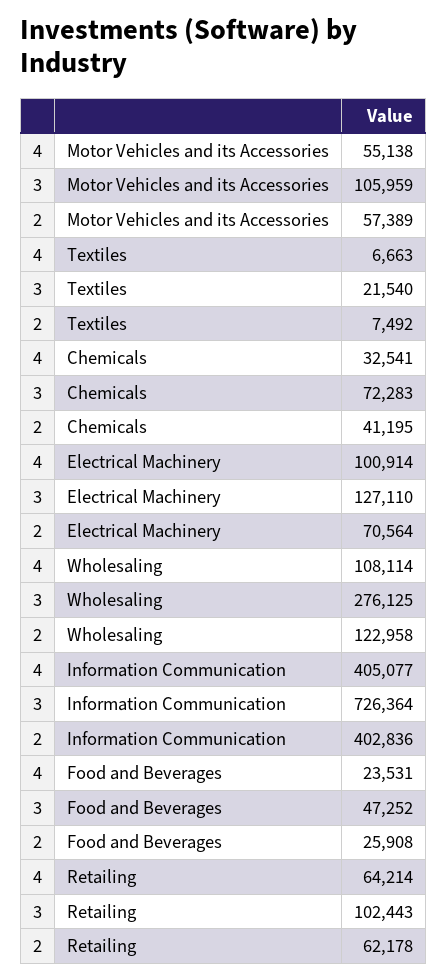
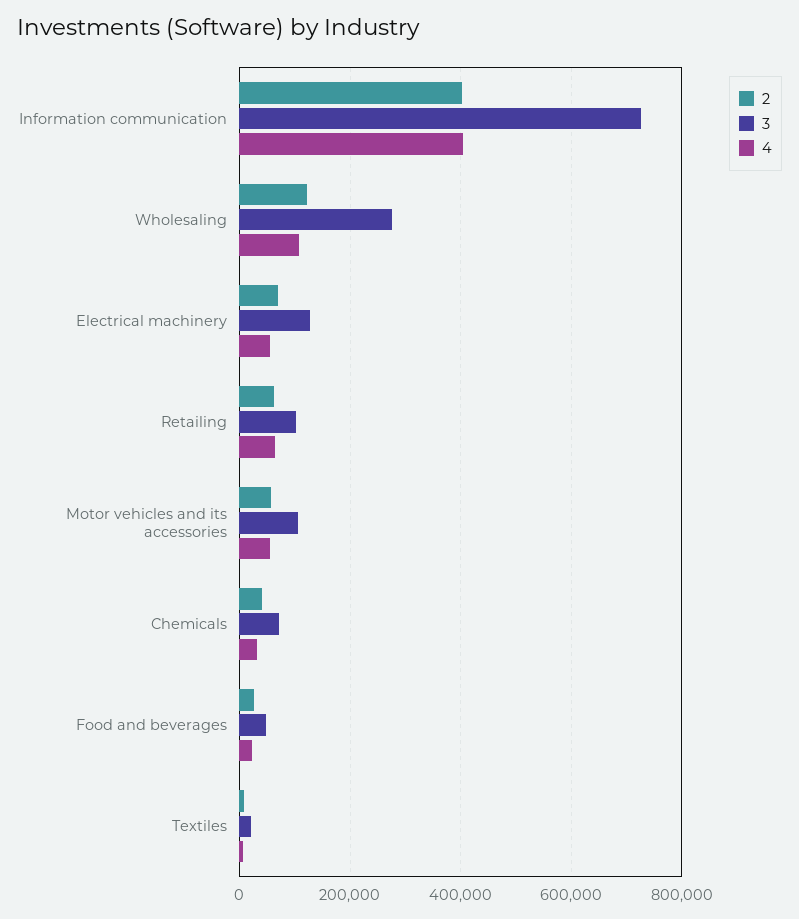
4, Electrical Machinery: 100914 -> 60000

